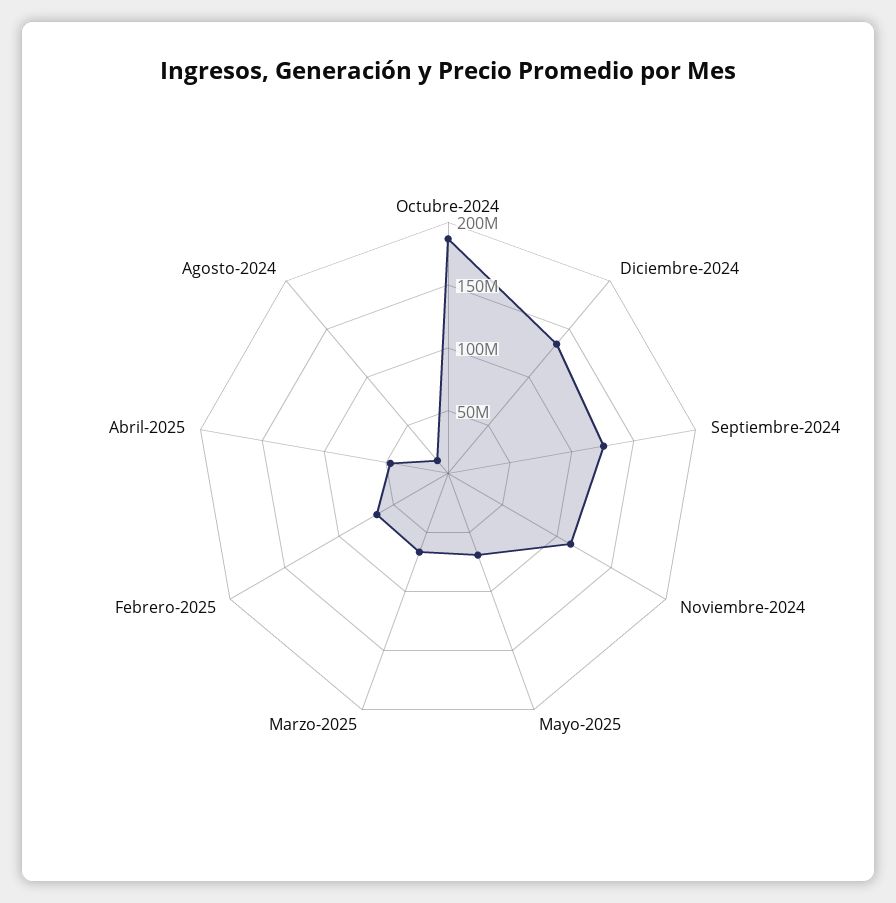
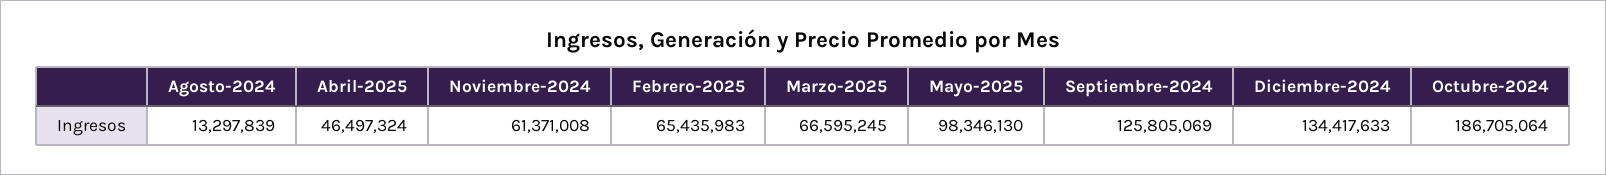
Noviembre-2024: 110000000 -> 61371008
Mayo-2025: 70000000 -> 98346130

